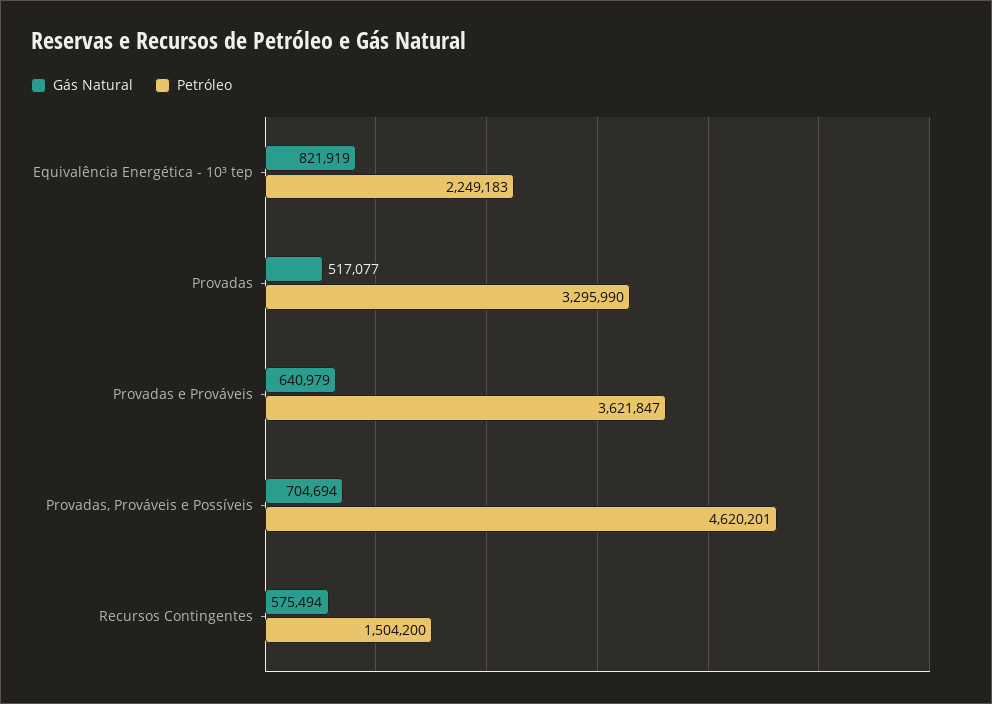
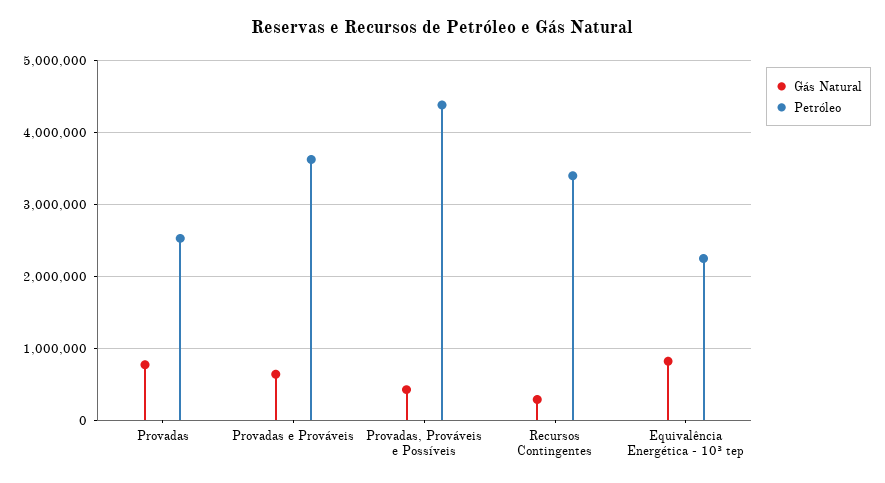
Gás Natural, Provadas: 517077 -> 800000
Petróleo, Provadas: 3295990 -> 2500000
Gás Natural, Provadas, Prováveis e Possíveis: 704694 -> 400000
Petróleo, Provadas, Prováveis e Possíveis: 4620201 -> 4400000
Gás Natural, Recursos Contingentes: 575494 -> 300000
Petróleo, Recursos Contingentes: 1504200 -> 3400000

